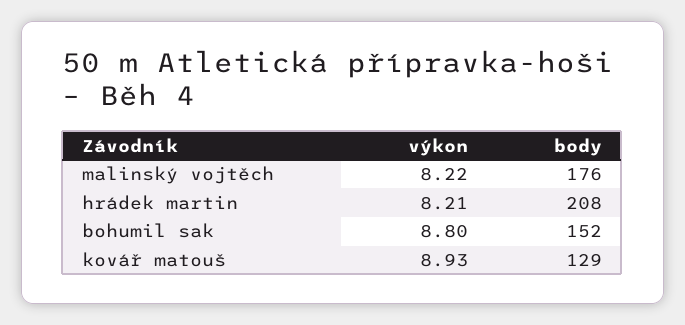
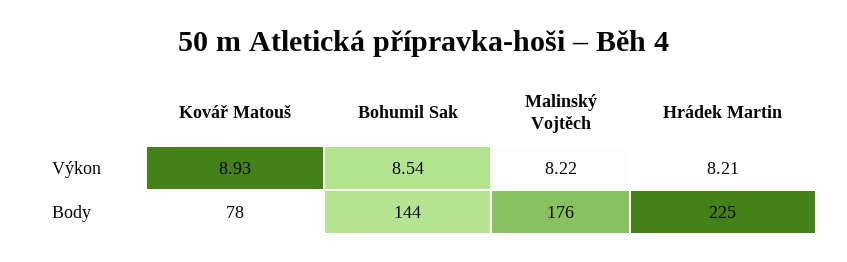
body, hrádek martin: 208 -> 225
výkon, bohumil sak: 8.8 -> 8.54
body, bohumil sak: 152 -> 144
body, kovář matouš: 129 -> 78

